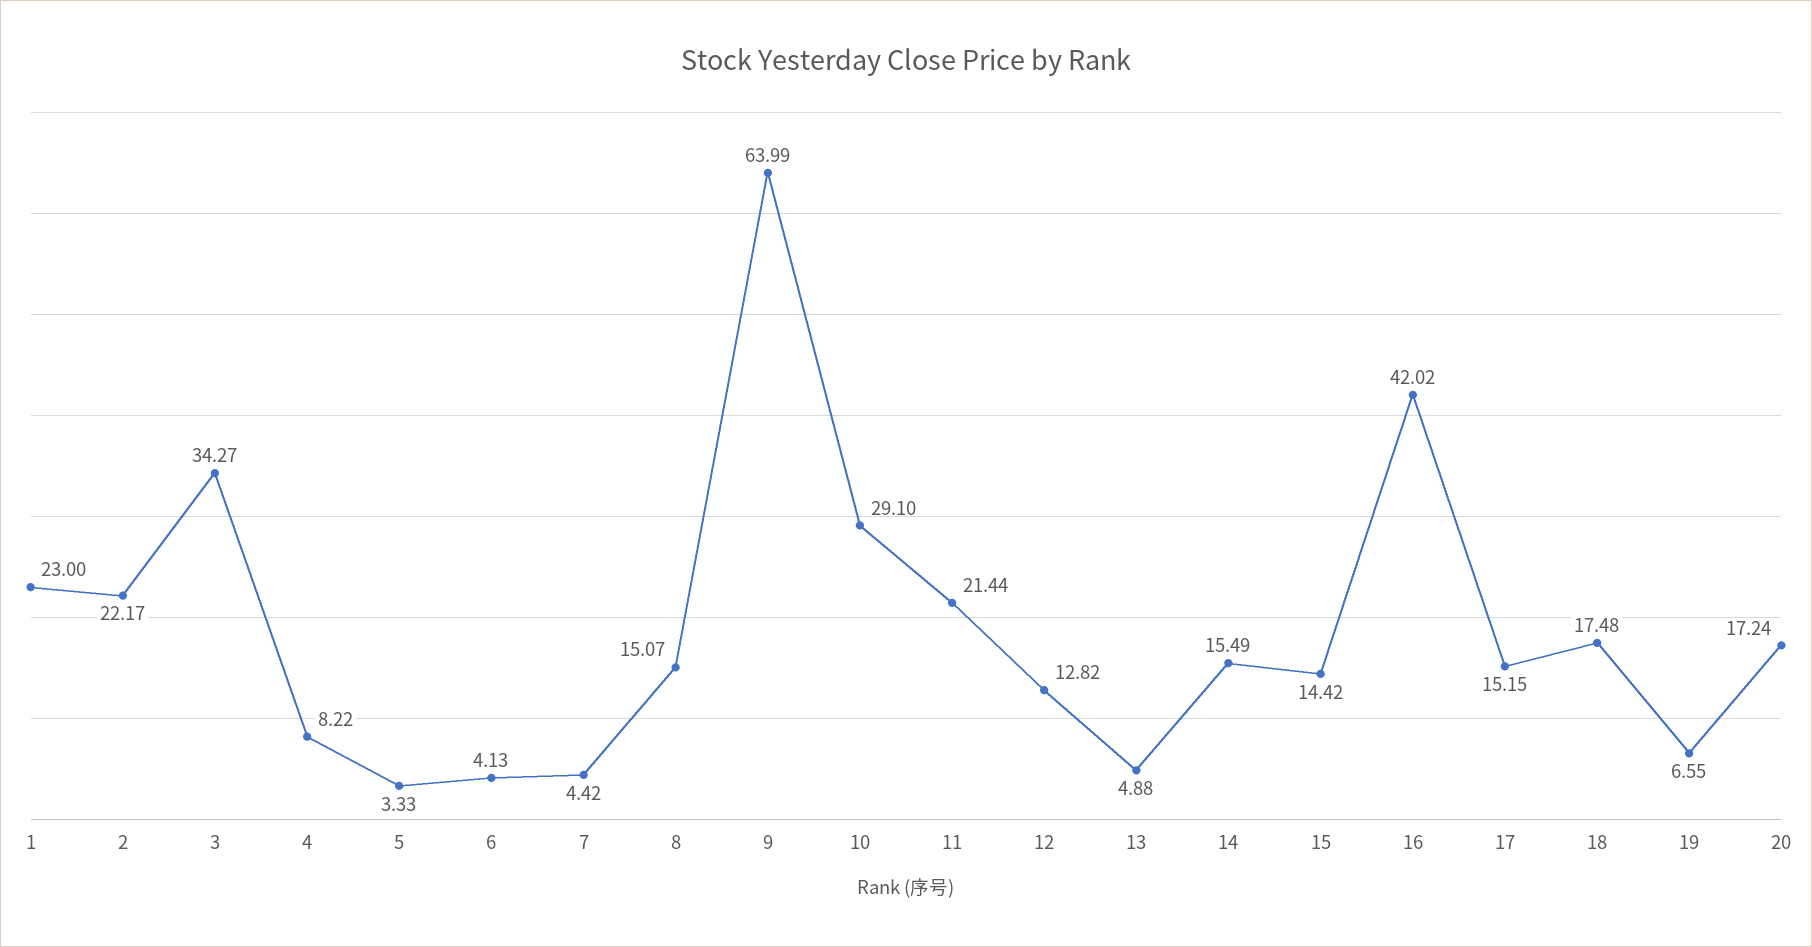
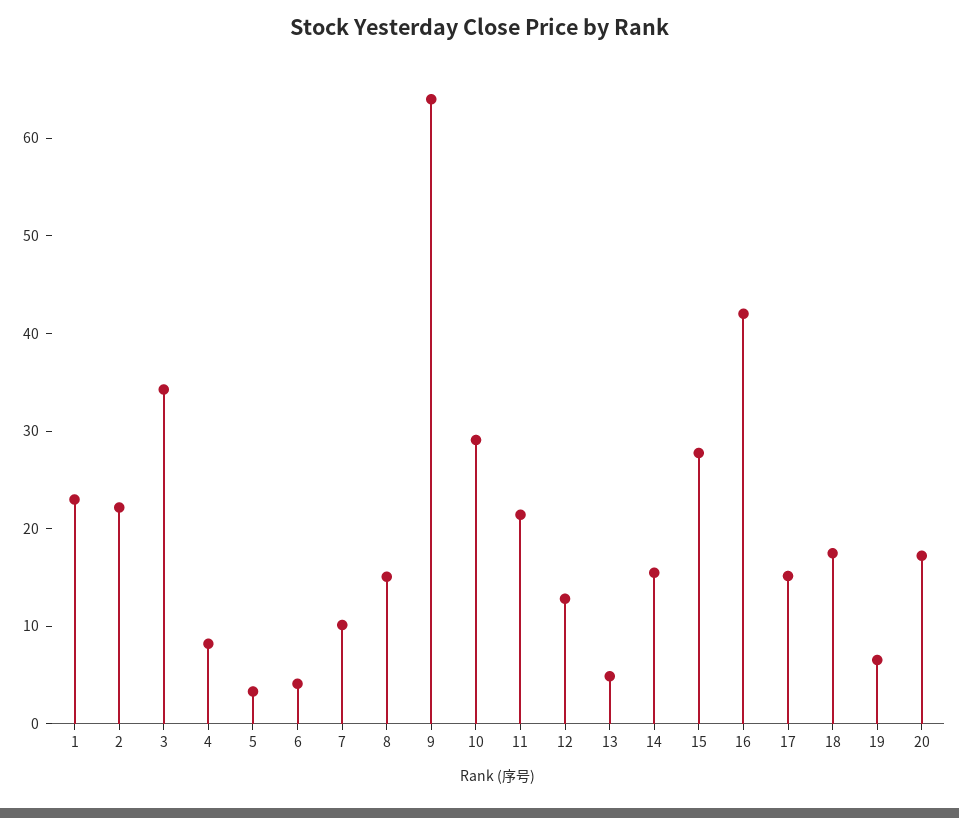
7: 4.42 -> 10
15: 14.42 -> 28

